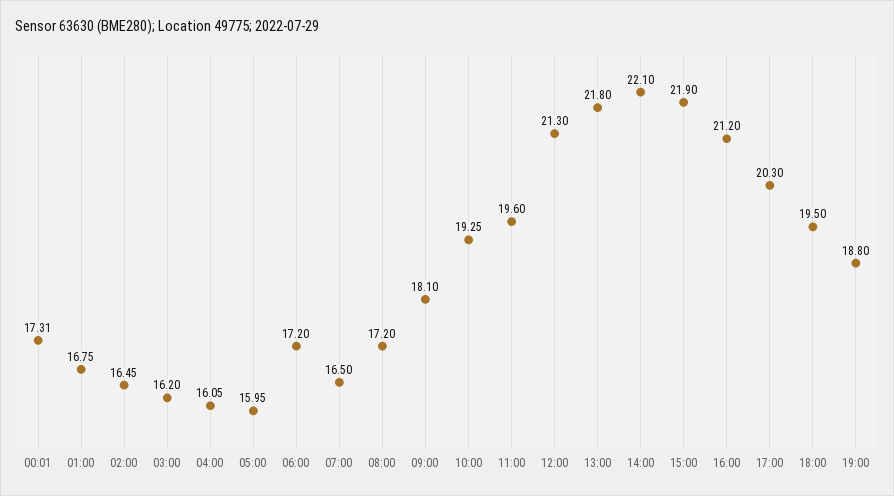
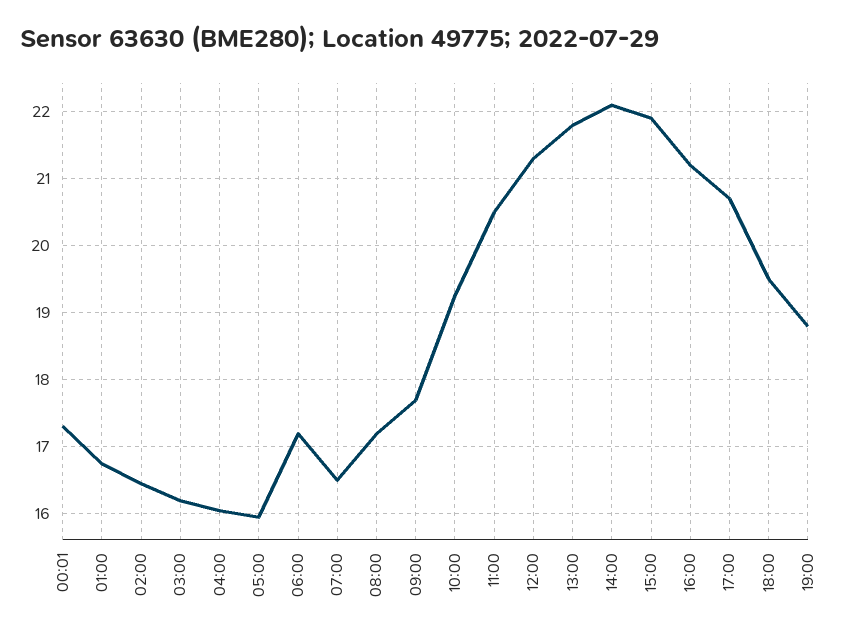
09:00: 18.1 -> 17.7
11:00: 19.6 -> 20.5
17:00: 20.3 -> 20.7

